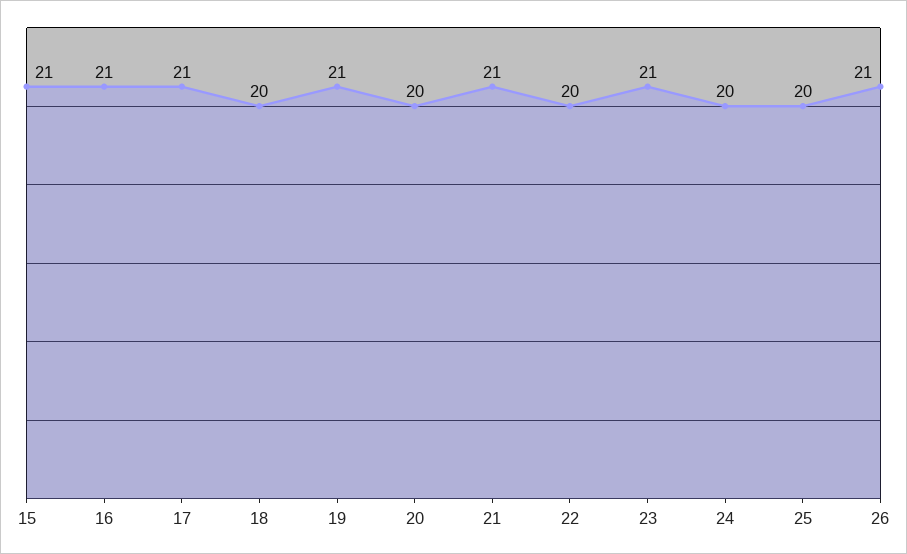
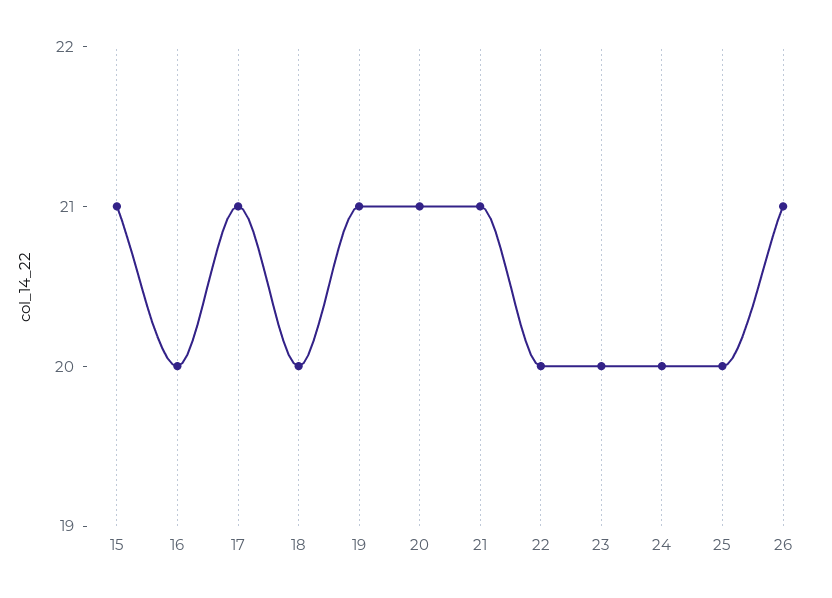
16: 21 -> 20
20: 20 -> 21
23: 21 -> 20

